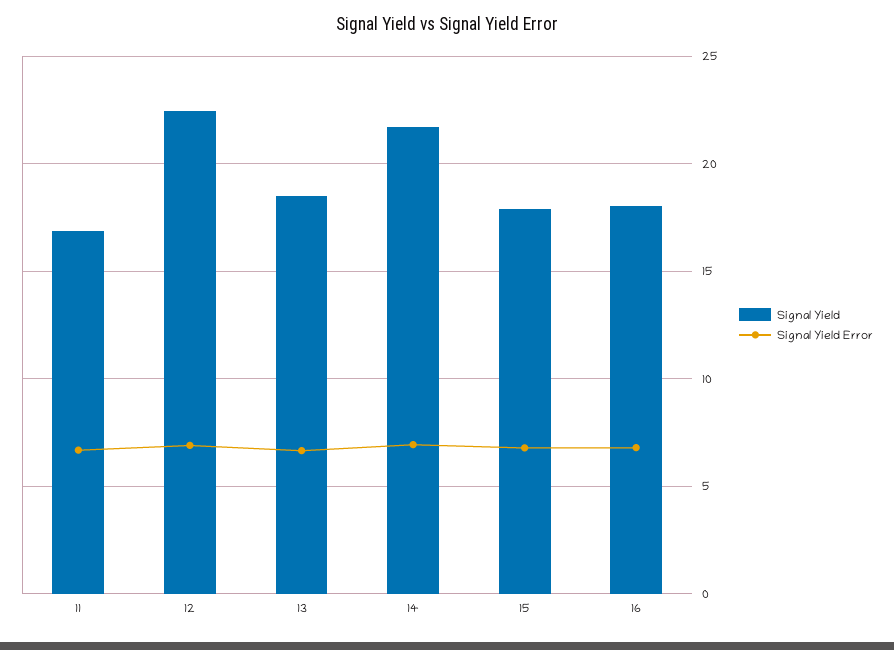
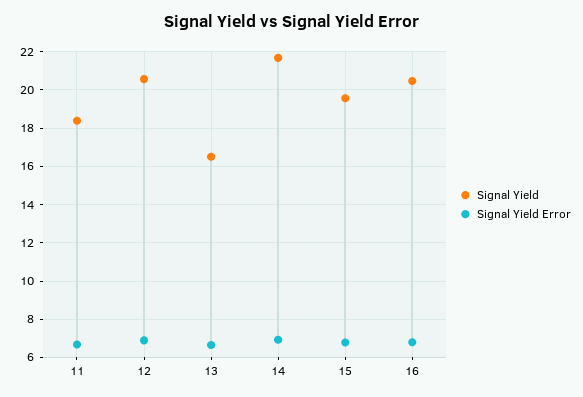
Signal Yield, 11: 17 -> 18.5
Signal Yield, 12: 22.5 -> 20.5
Signal Yield, 13: 18.5 -> 16.5
Signal Yield, 15: 18 -> 19.5
Signal Yield, 16: 18 -> 20.5

